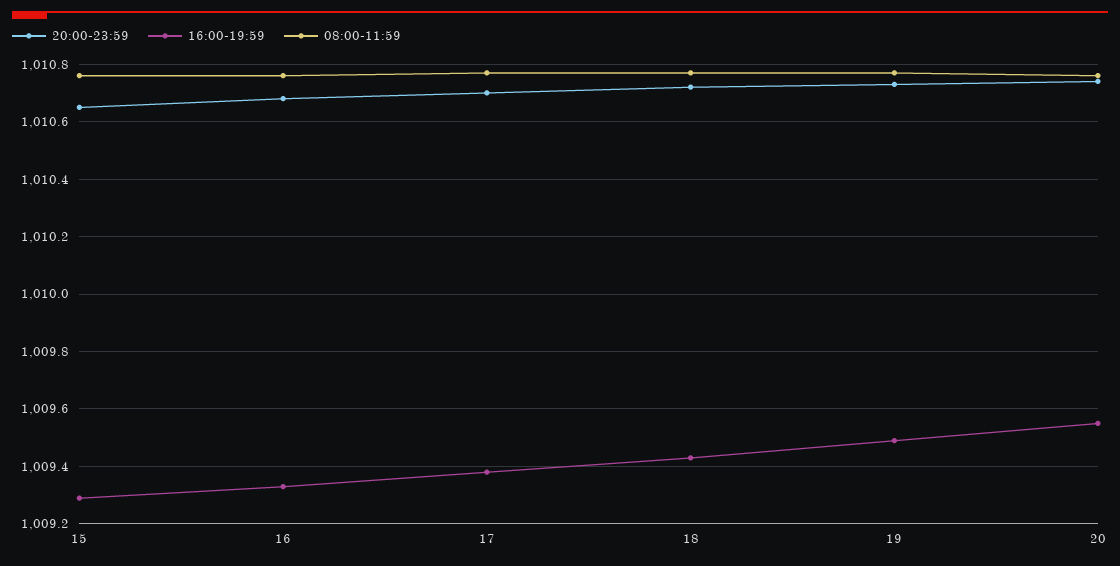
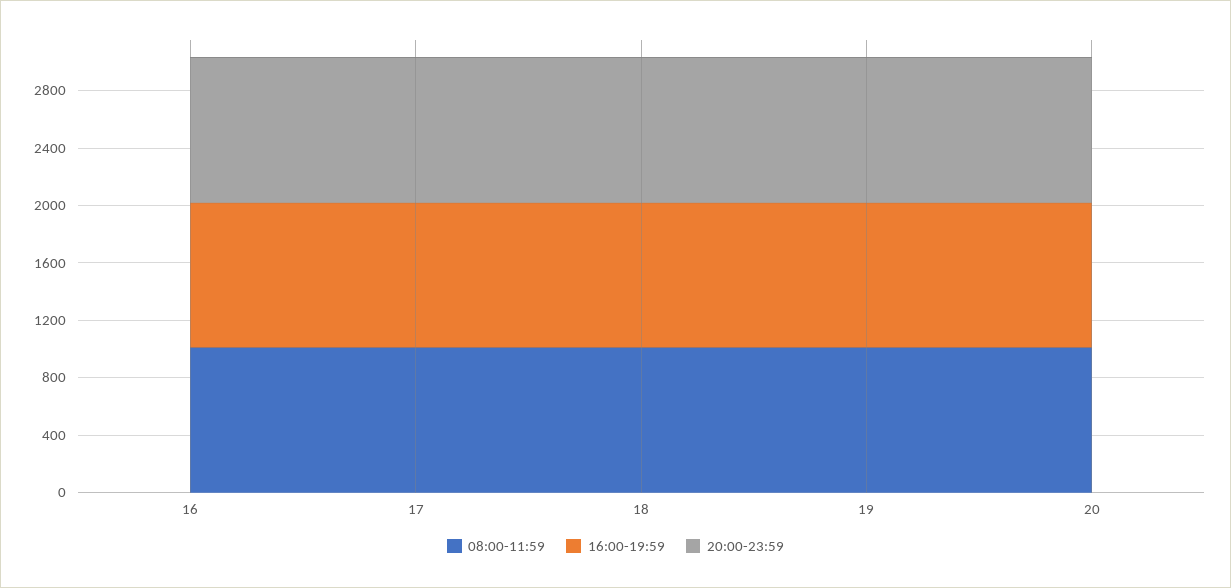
20:00-23:59, 15: 1010.65 -> none
16:00-19:59, 15: 1009.3 -> none
08:00-11:59, 15: 1010.75 -> none

